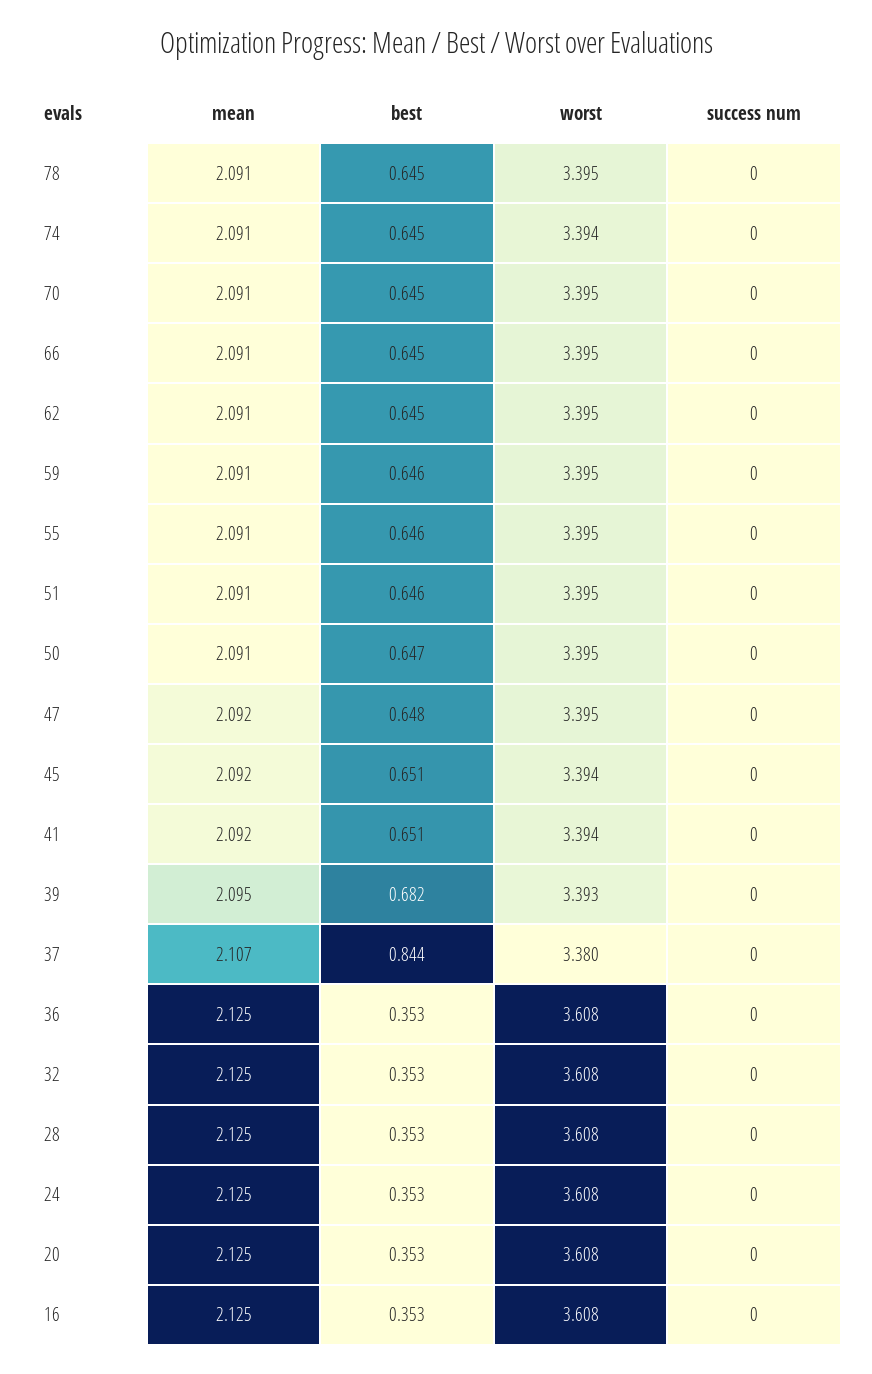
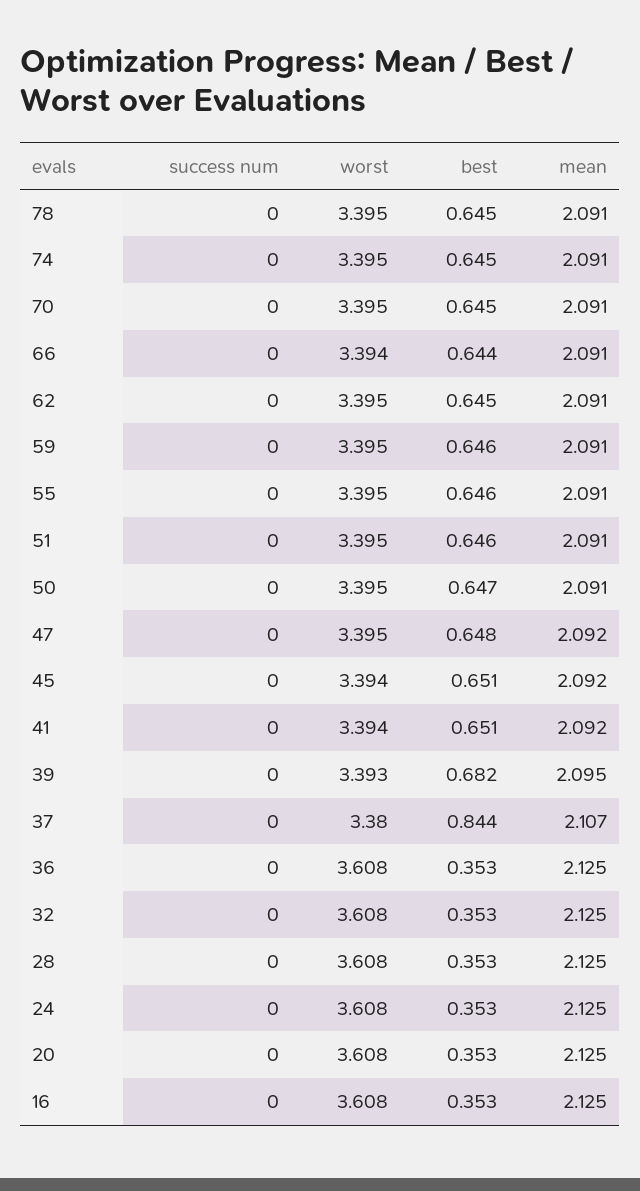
worst, 74: 3.394 -> 3.395
best, 66: 0.645 -> 0.644
worst, 66: 3.395 -> 3.394

